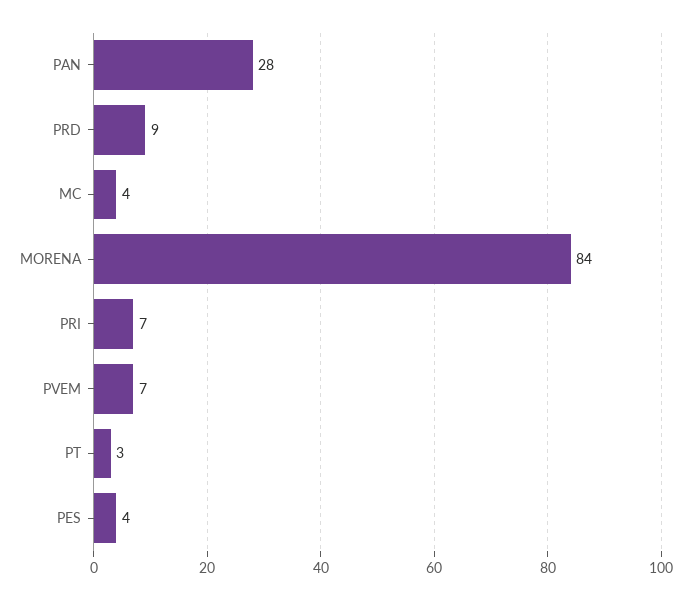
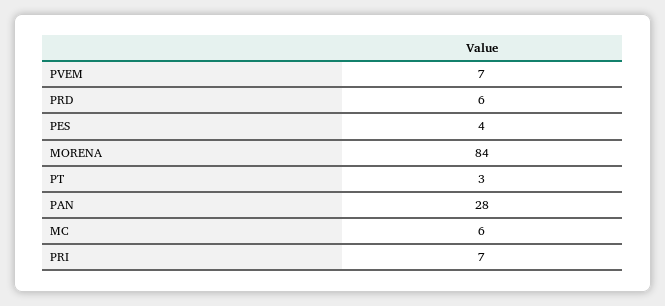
PRD: 9 -> 6
MC: 4 -> 6

